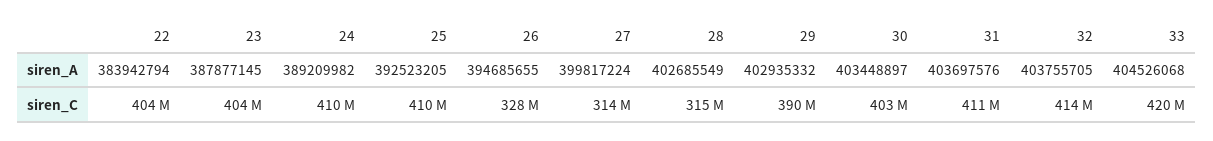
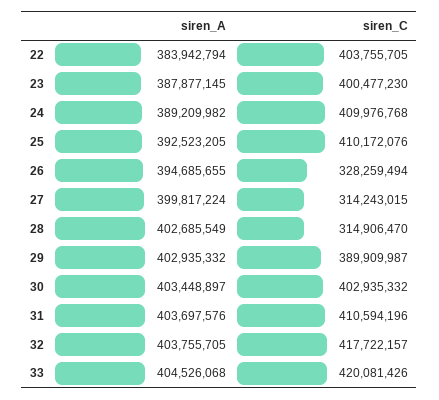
23, siren_C: 404000000 -> 400477230
32, siren_C: 414000000 -> 417722157

